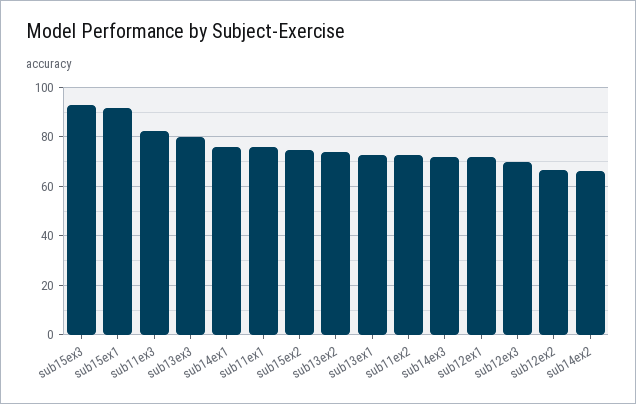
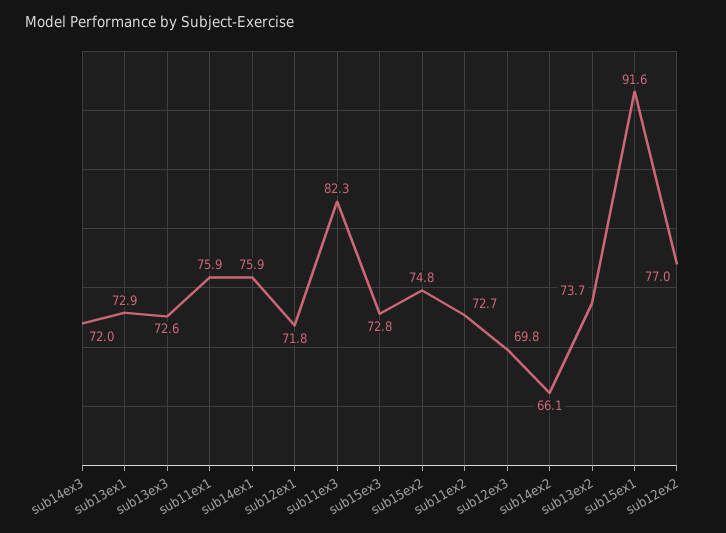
sub15ex3: 92.5 -> 72.8
sub13ex3: 80 -> 72.6
sub12ex2: 67.5 -> 77

